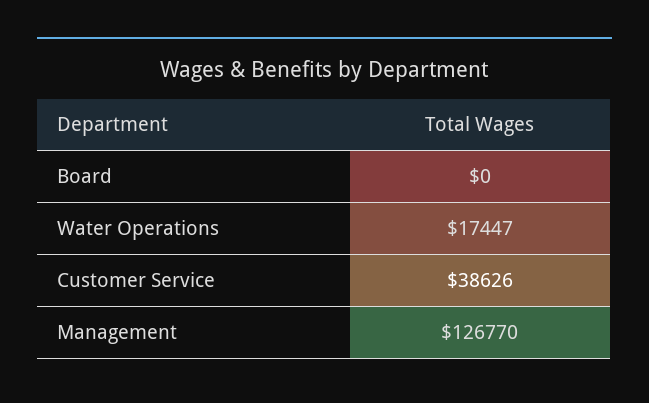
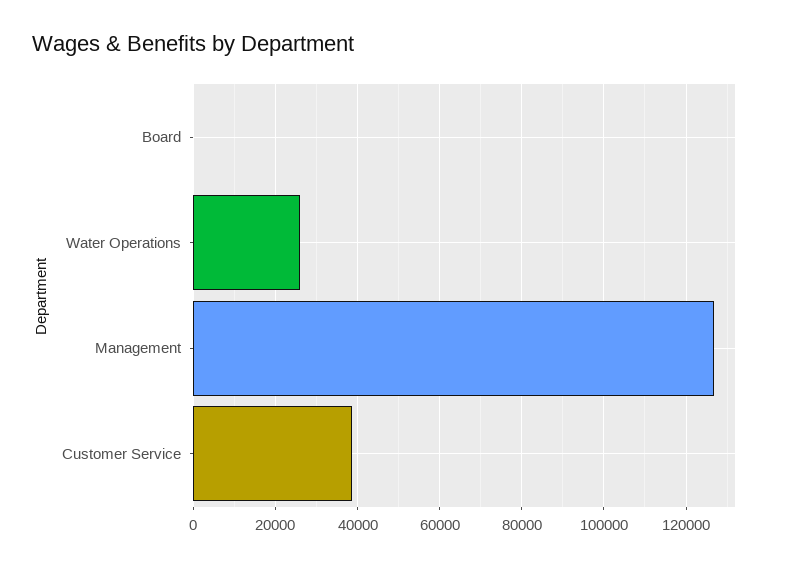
Water Operations: 17447 -> 26000

